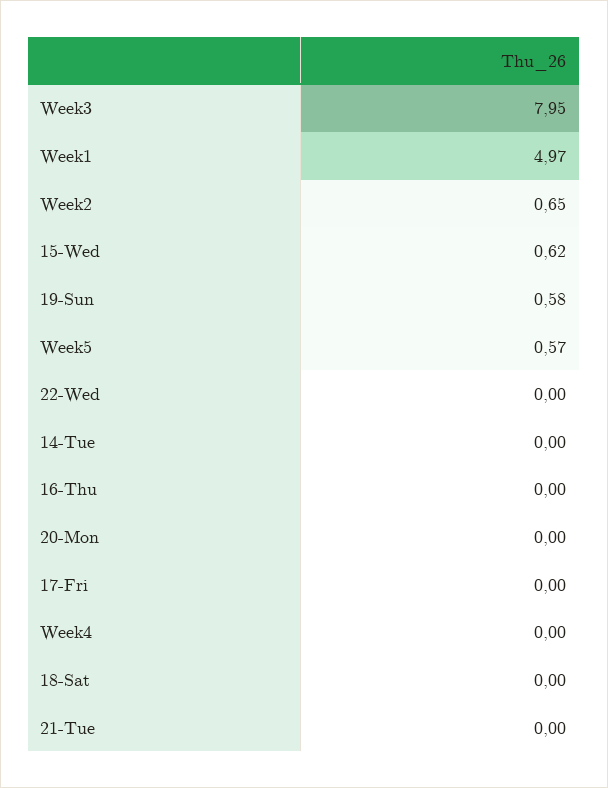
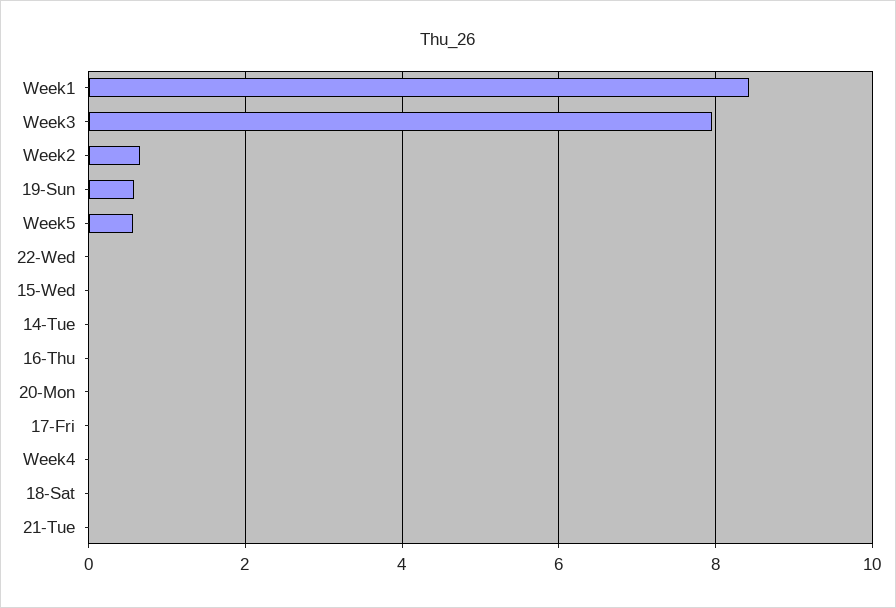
Week1: 4.97 -> 8.4
15-Wed: 0.62 -> 0

